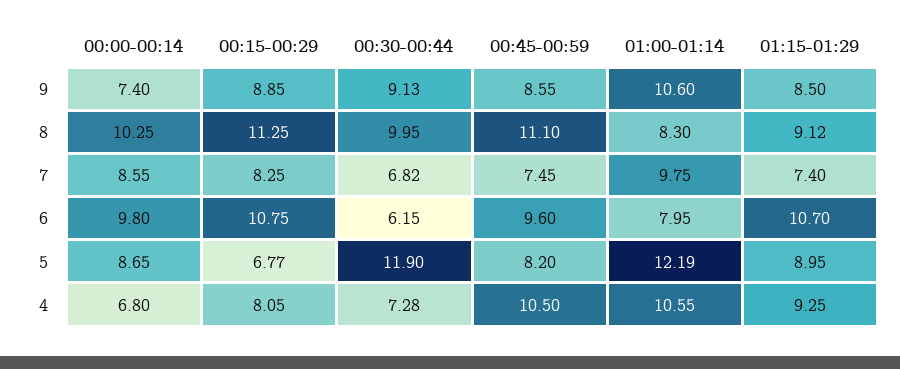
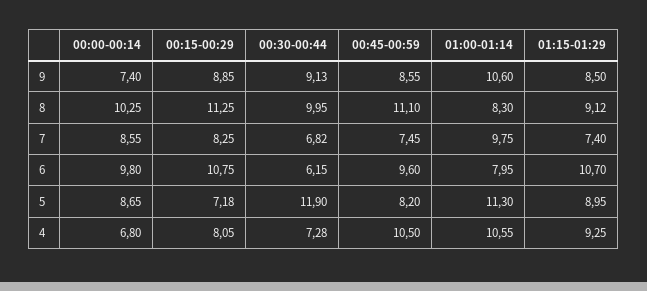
00:15-00:29, 5: 6.77 -> 7.18
01:00-01:14, 5: 12.19 -> 11.3

